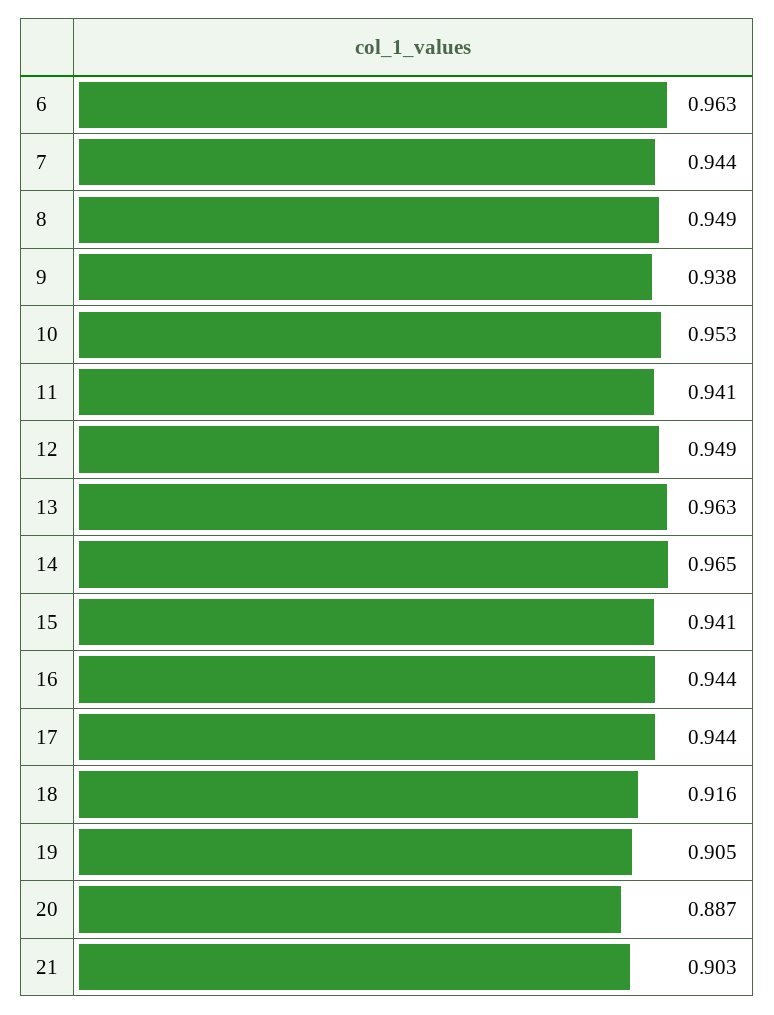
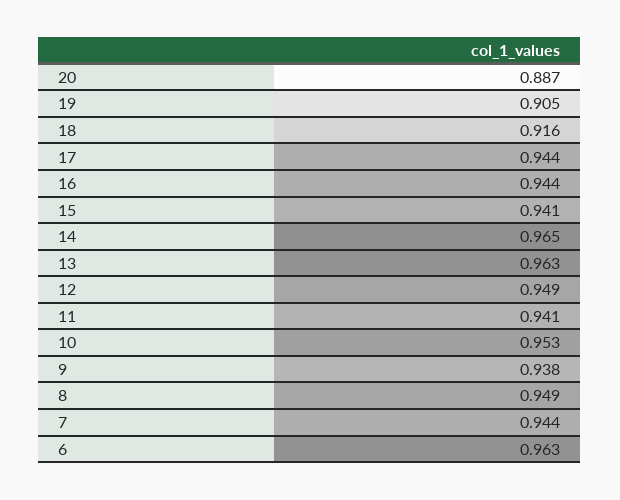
21: 0.903 -> none

